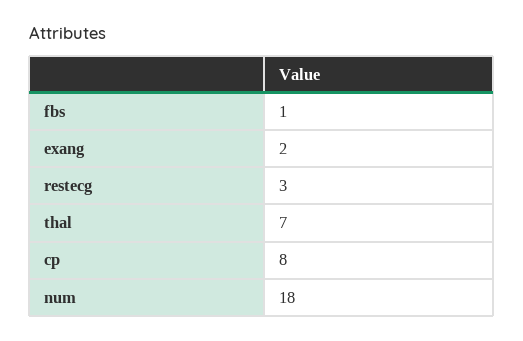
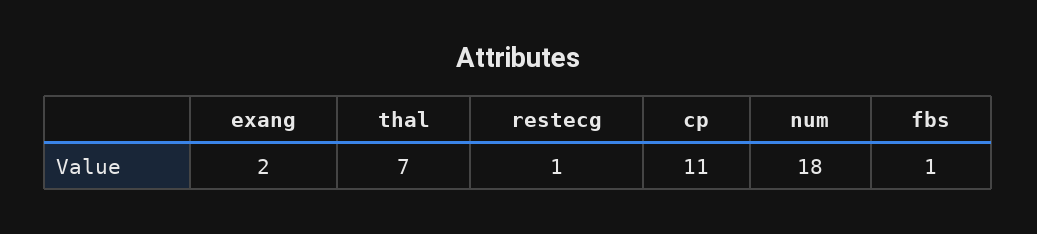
restecg: 3 -> 1
cp: 8 -> 11

